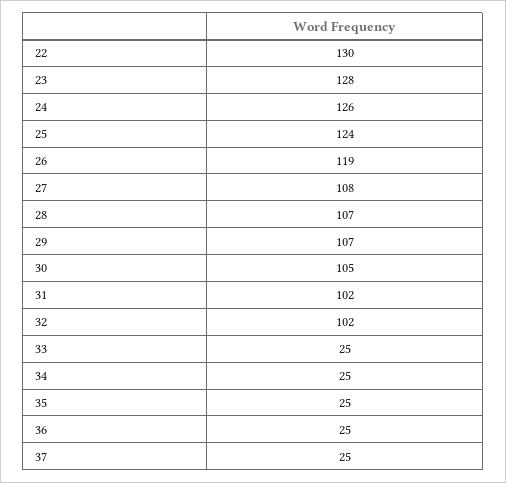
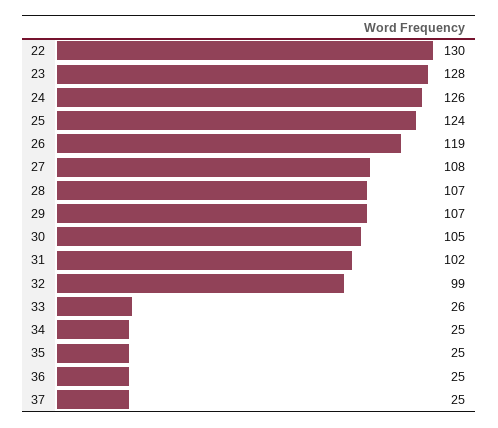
32: 102 -> 99
33: 25 -> 26

